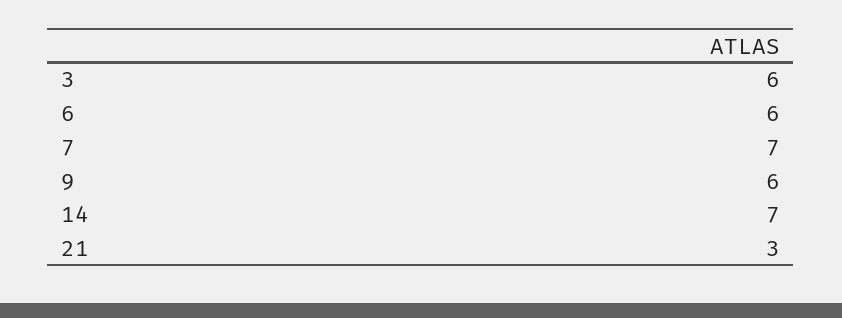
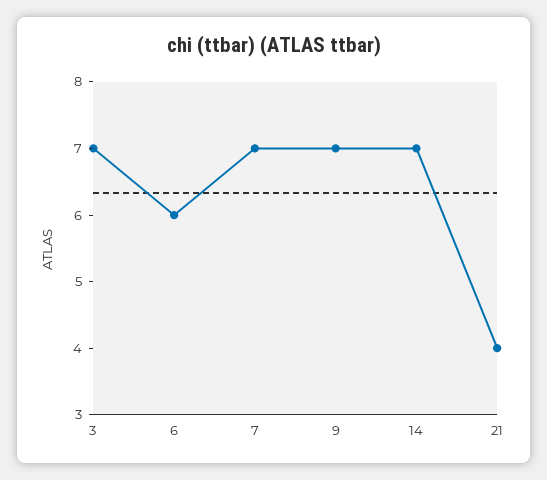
3: 6 -> 7
9: 6 -> 7
21: 3 -> 4

